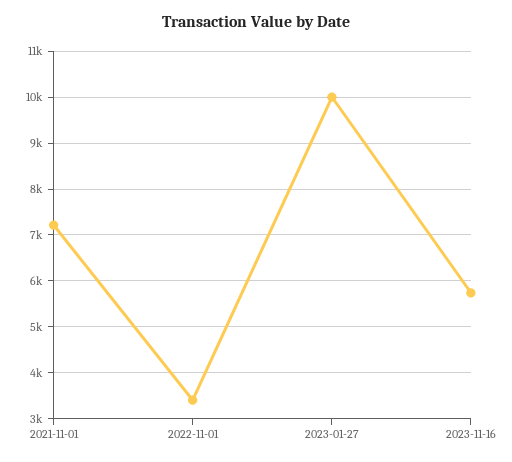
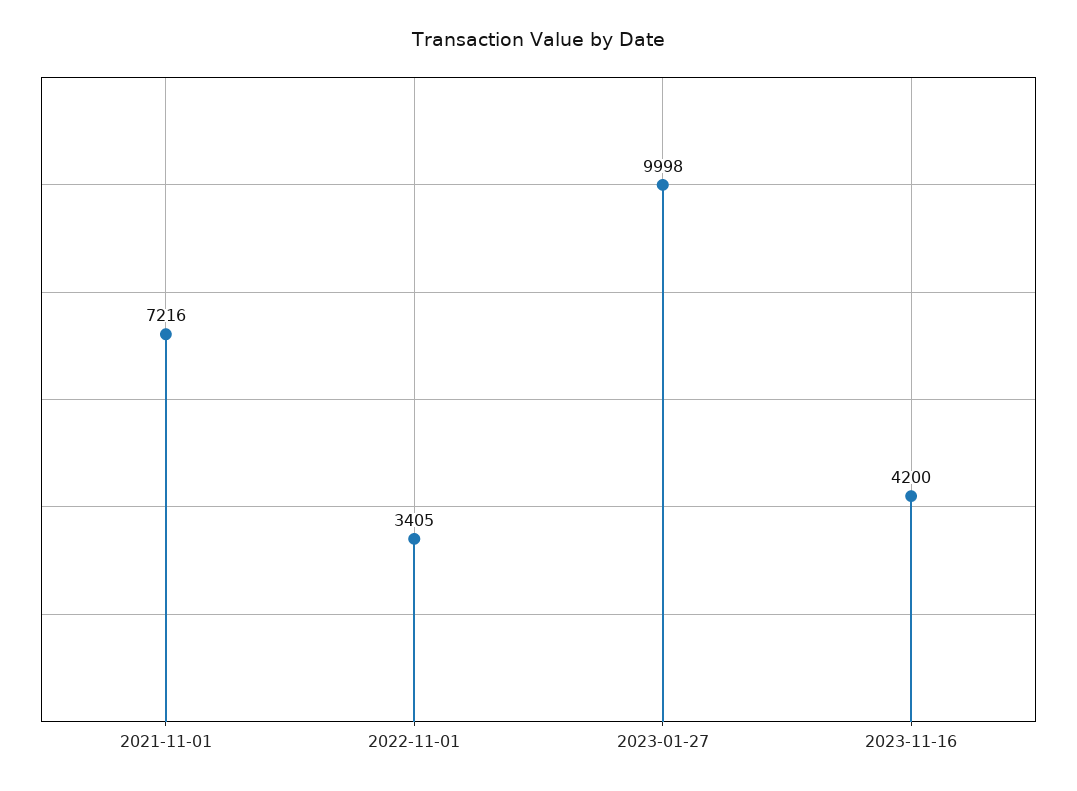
2023-11-16: 5800 -> 4200

